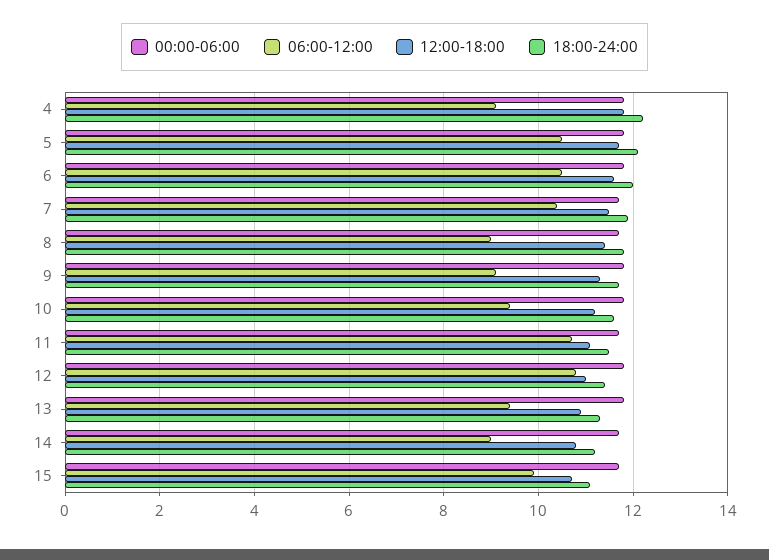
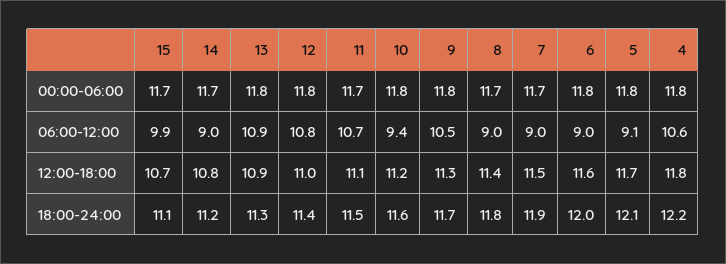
06:00-12:00, 4: 9 -> 10.6
06:00-12:00, 5: 10.5 -> 9.1
06:00-12:00, 6: 10.5 -> 9
06:00-12:00, 7: 10.5 -> 9
06:00-12:00, 9: 9 -> 10.5
06:00-12:00, 13: 9.5 -> 10.9

